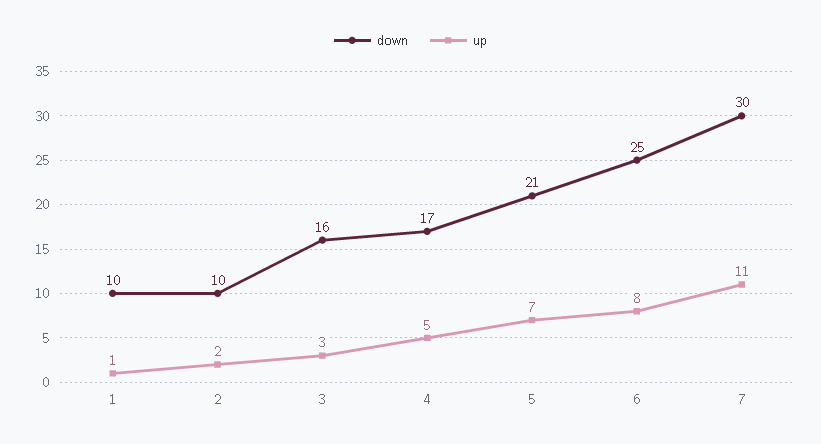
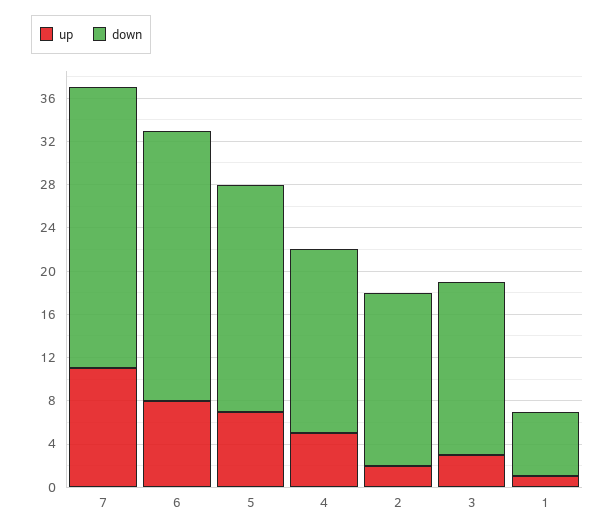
down, 1: 10 -> 6
down, 2: 10 -> 16
down, 7: 30 -> 26

